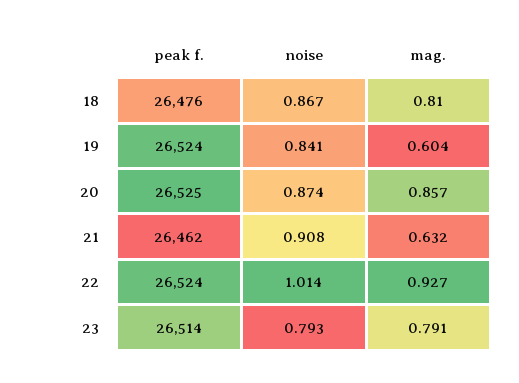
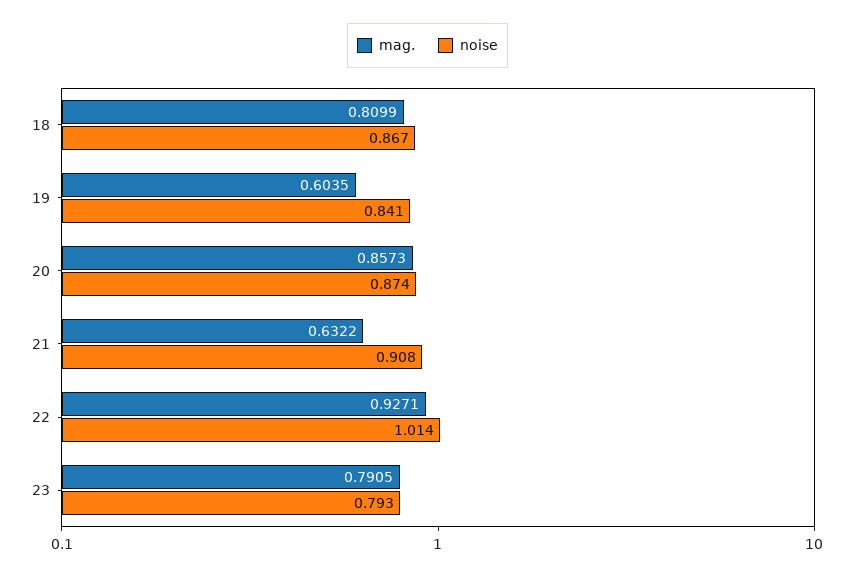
peak f., 18: 26476 -> none
peak f., 19: 26524 -> none
peak f., 20: 26525 -> none
peak f., 21: 26462 -> none
peak f., 22: 26524 -> none
peak f., 23: 26514 -> none

